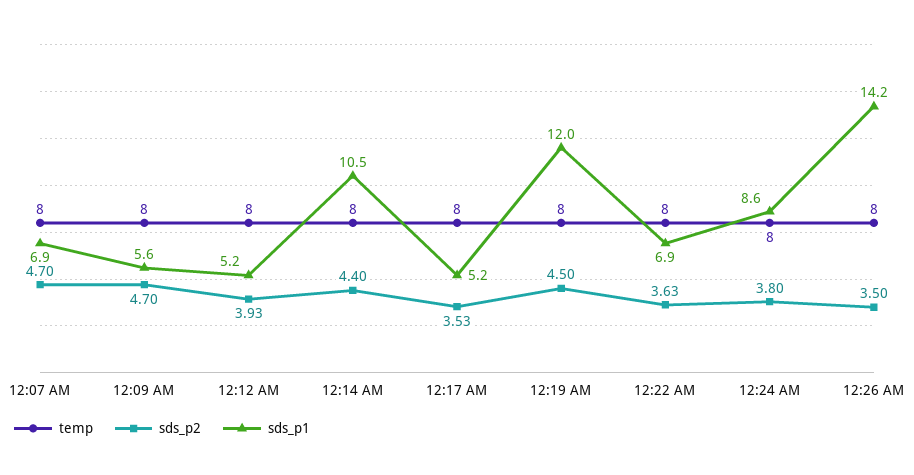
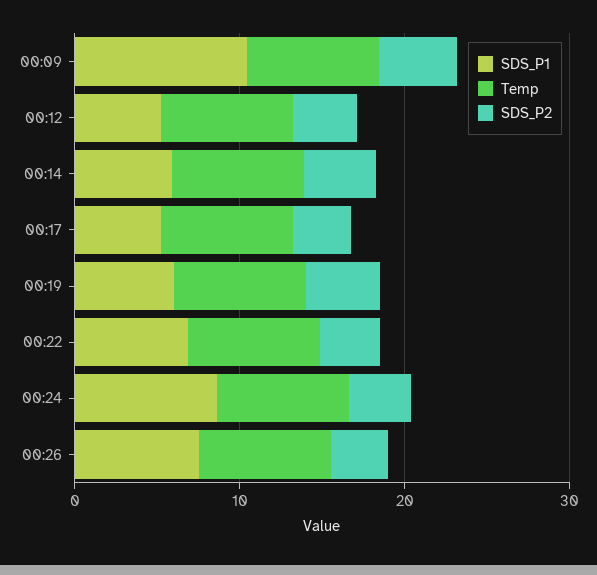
temp, 12:07 AM: 8 -> none
sds_p2, 12:07 AM: 4.7 -> none
sds_p1, 12:07 AM: 6.9 -> none
sds_p1, 12:09 AM: 5.6 -> 10
sds_p1, 12:14 AM: 10.5 -> 6
sds_p1, 12:19 AM: 12 -> 6
sds_p1, 12:26 AM: 14.2 -> 8

